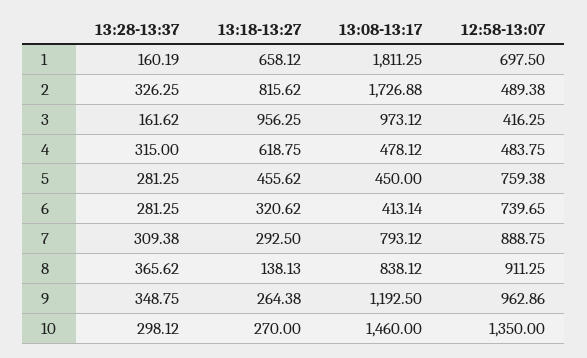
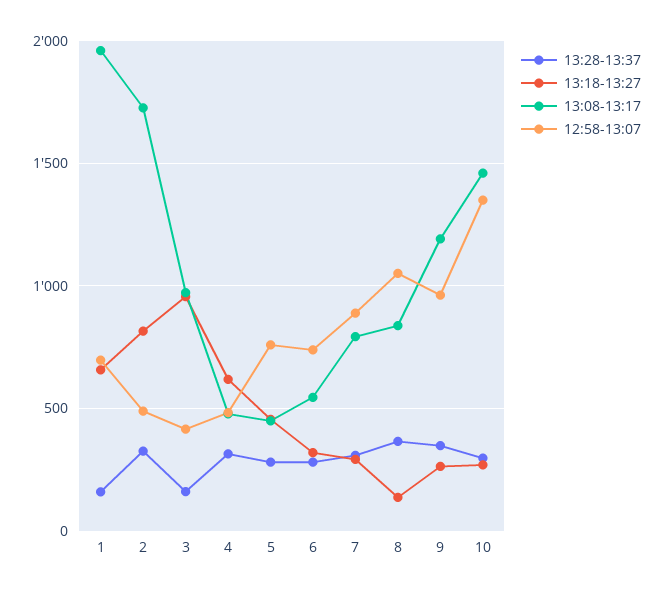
13:08-13:17, 1: 1811.25 -> 1950
13:08-13:17, 6: 413.14 -> 550
12:58-13:07, 8: 911.25 -> 1050

